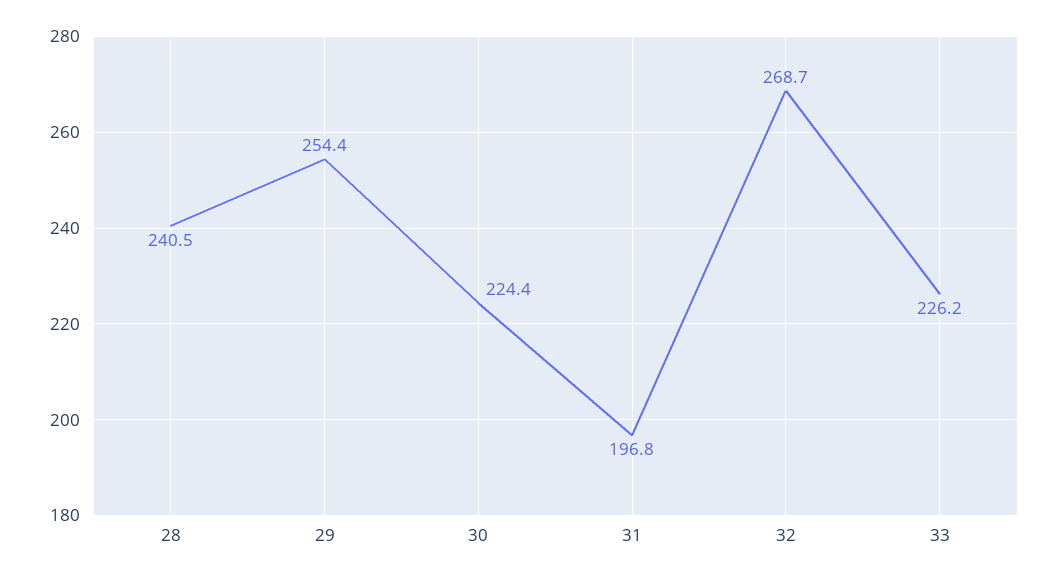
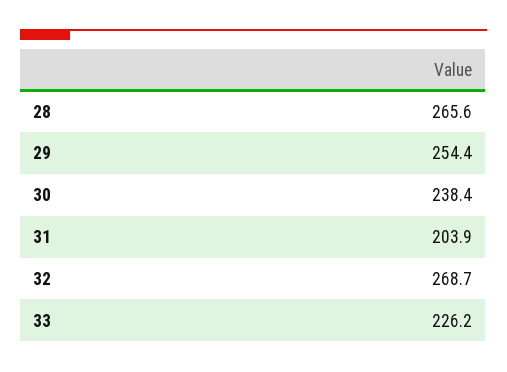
28: 240.5 -> 265.6
30: 224.4 -> 238.4
31: 196.8 -> 203.9

